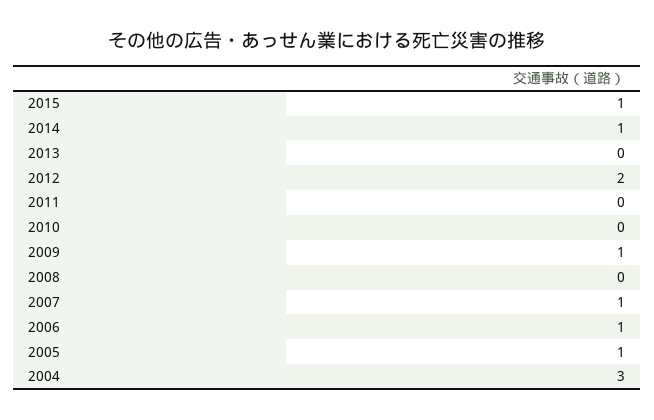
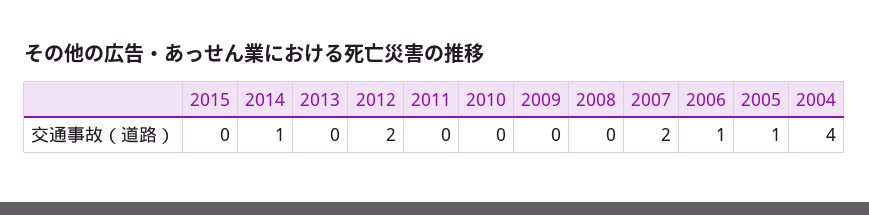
2015: 1 -> 0
2009: 1 -> 0
2007: 1 -> 2
2004: 3 -> 4

